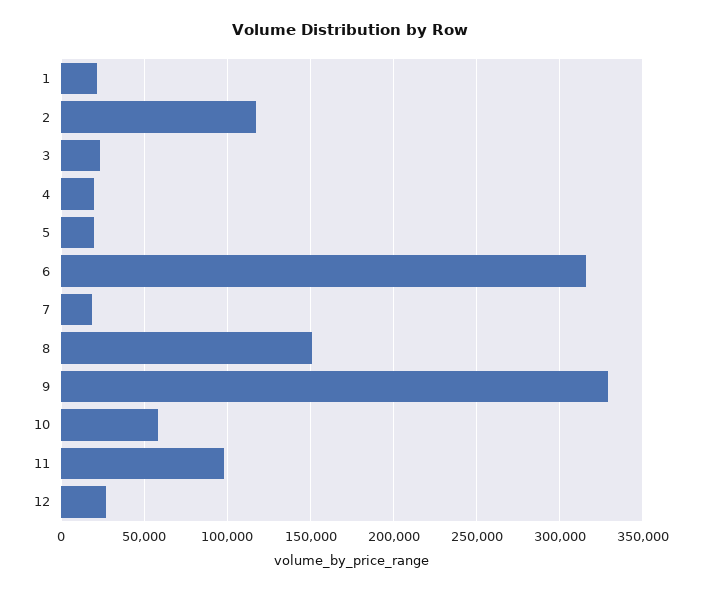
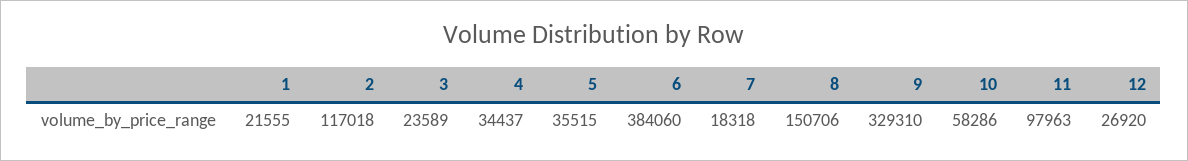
4: 20000 -> 34437
5: 20000 -> 35515
6: 315000 -> 384060

